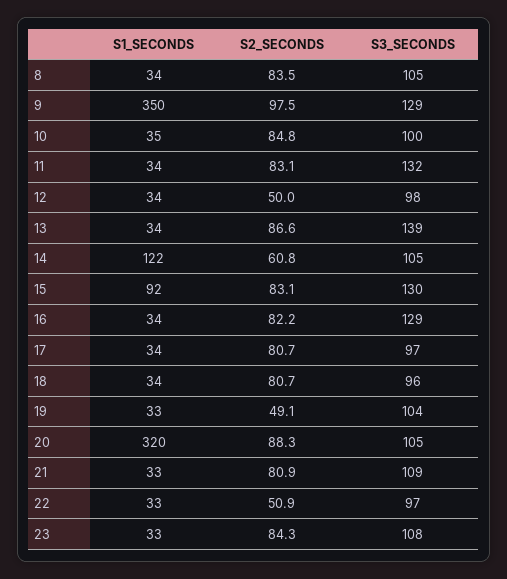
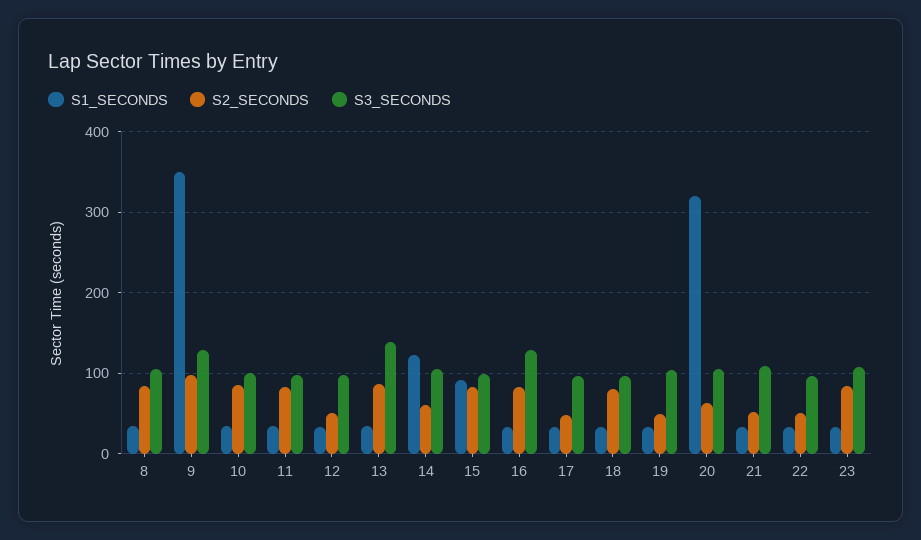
S3_SECONDS, 11: 132 -> 100
S3_SECONDS, 15: 130 -> 100
S2_SECONDS, 17: 80.7 -> 50
S2_SECONDS, 20: 88.3 -> 60
S2_SECONDS, 21: 80.9 -> 50

